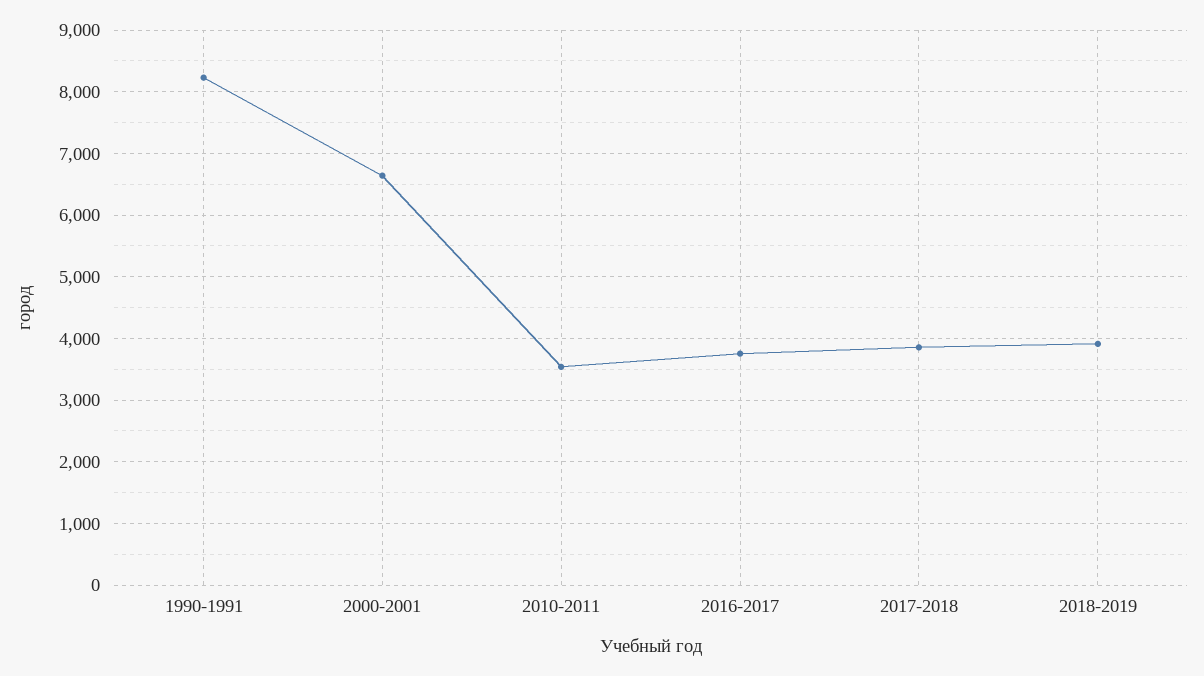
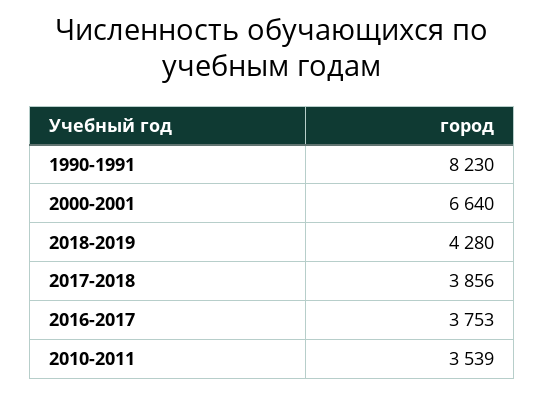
2018-2019: 3900 -> 4280

